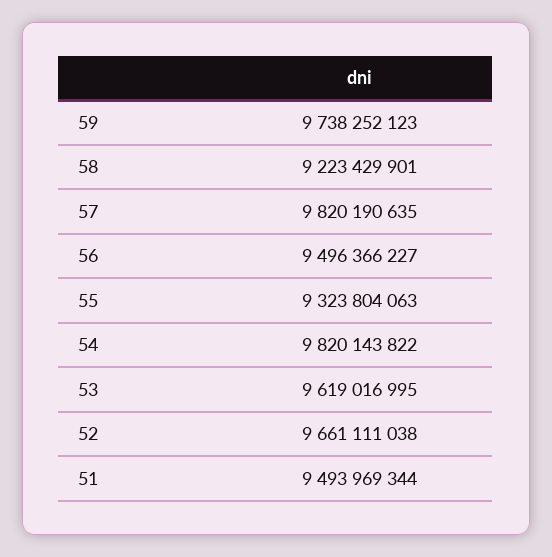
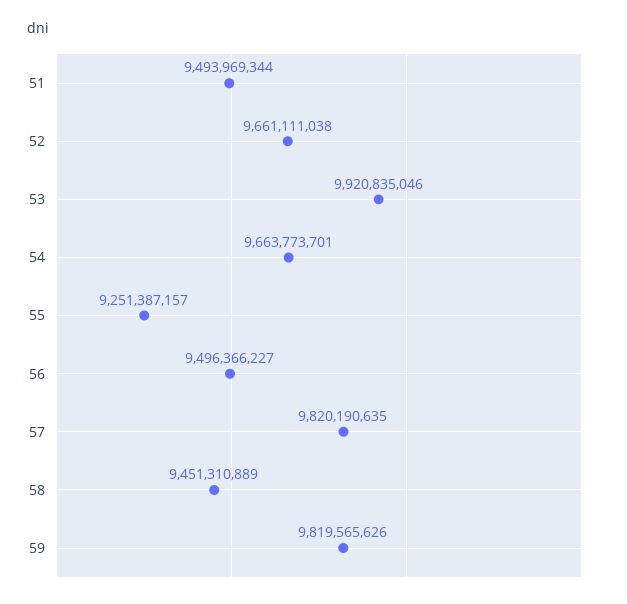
59: 9738252123 -> 9819565626
58: 9223429901 -> 9451310889
55: 9323804063 -> 9251387157
54: 9820143822 -> 9663773701
53: 9619016995 -> 9920835046

